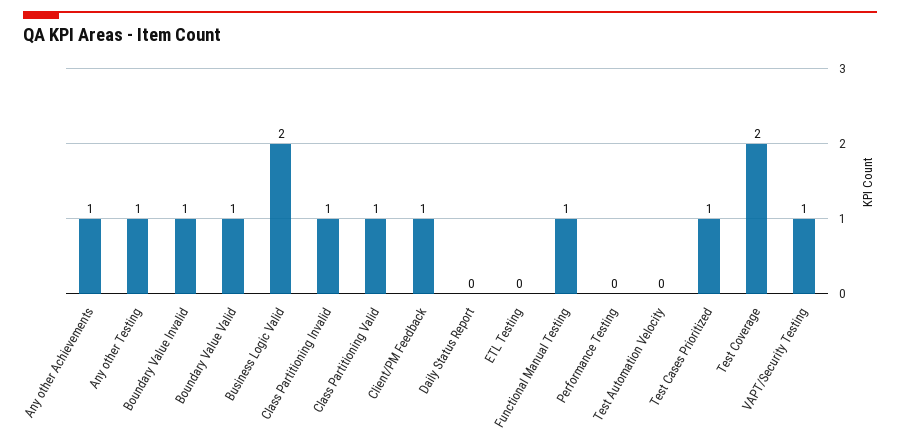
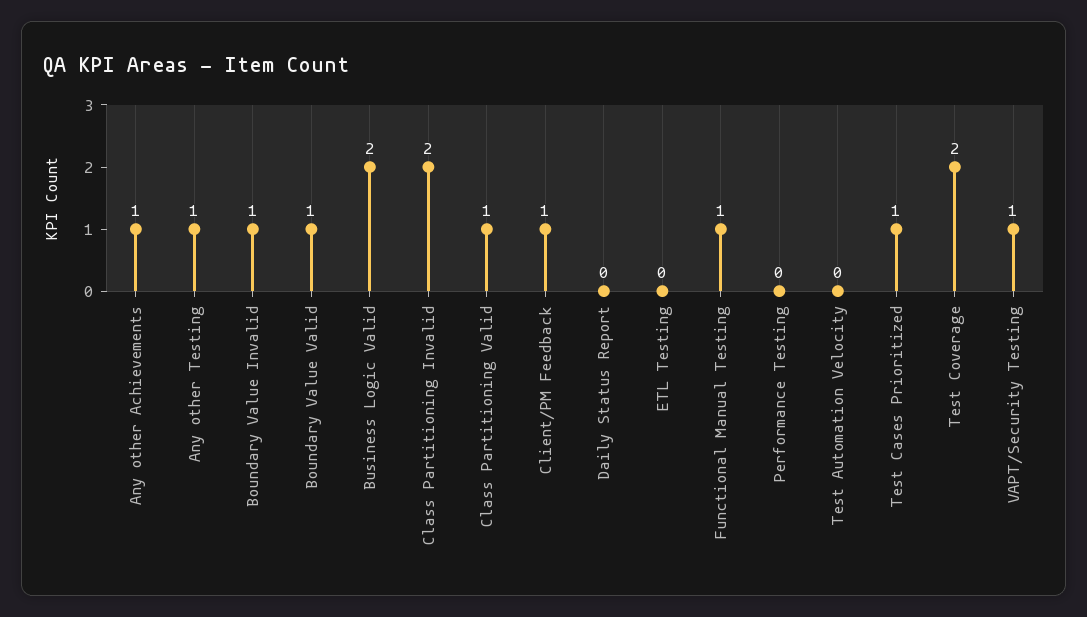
Class Partitioning Invalid: 1 -> 2

